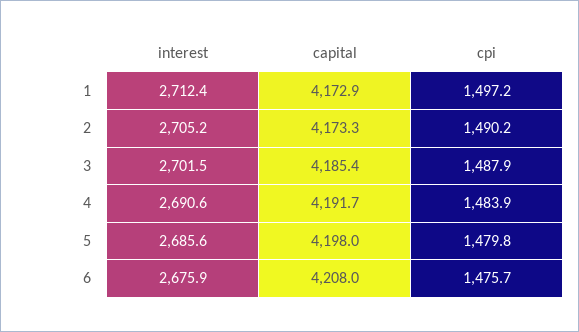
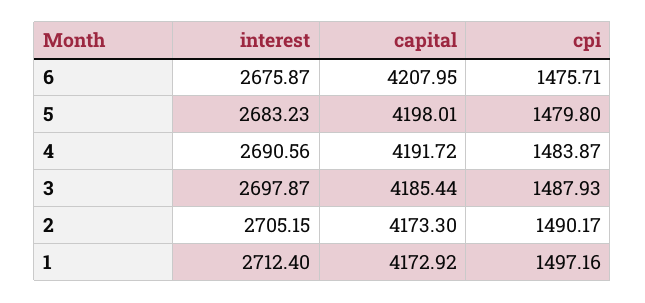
interest, 3: 2701.5 -> 2697.87
interest, 5: 2685.6 -> 2683.23

